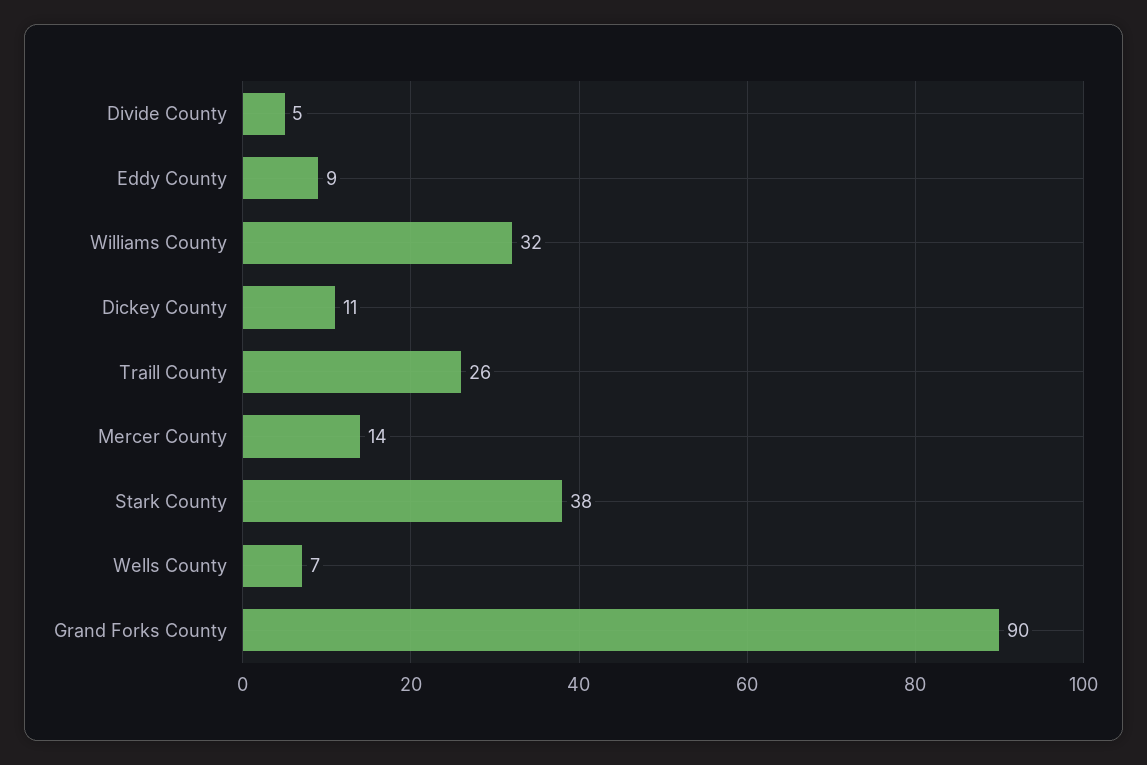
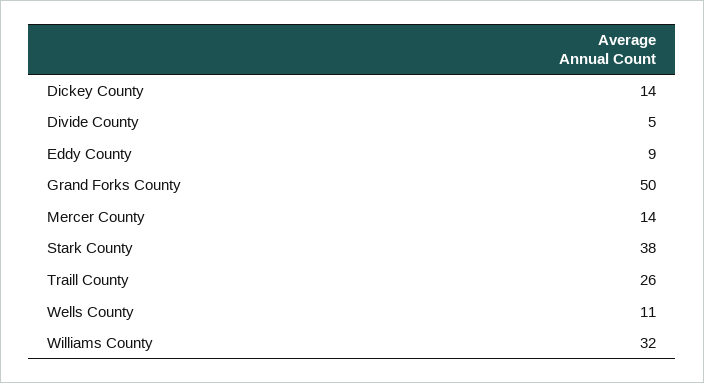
Dickey County: 11 -> 14
Wells County: 7 -> 11
Grand Forks County: 90 -> 50

